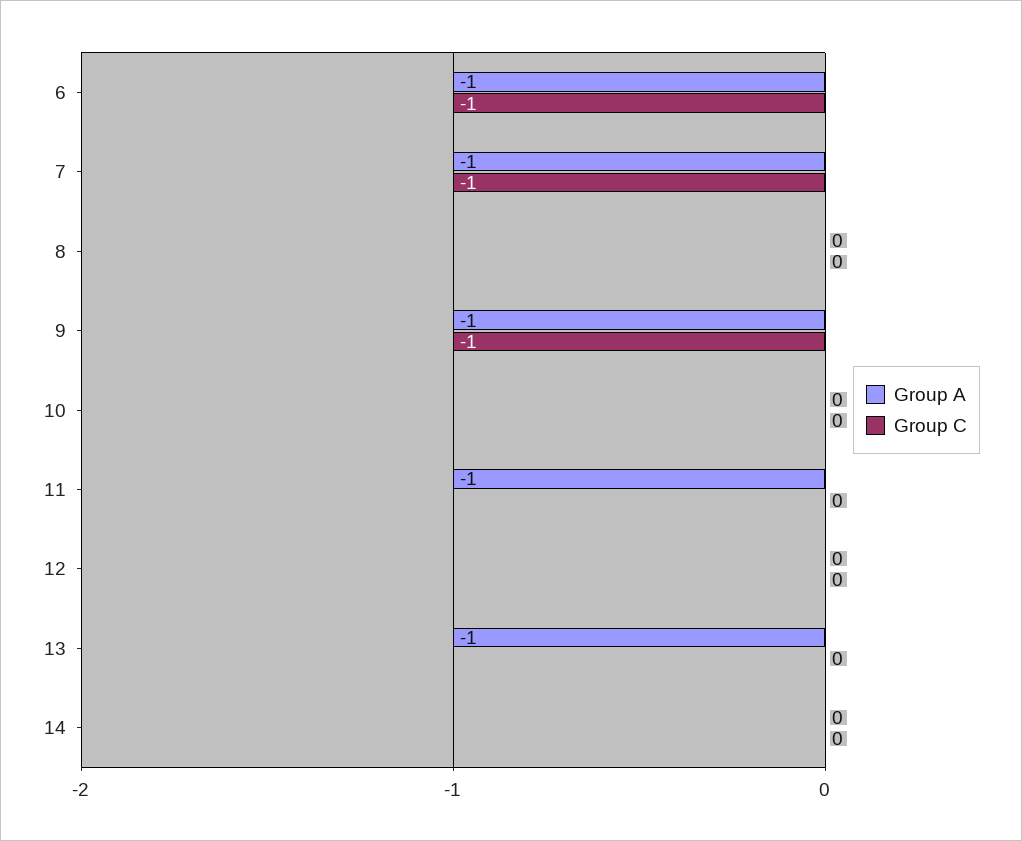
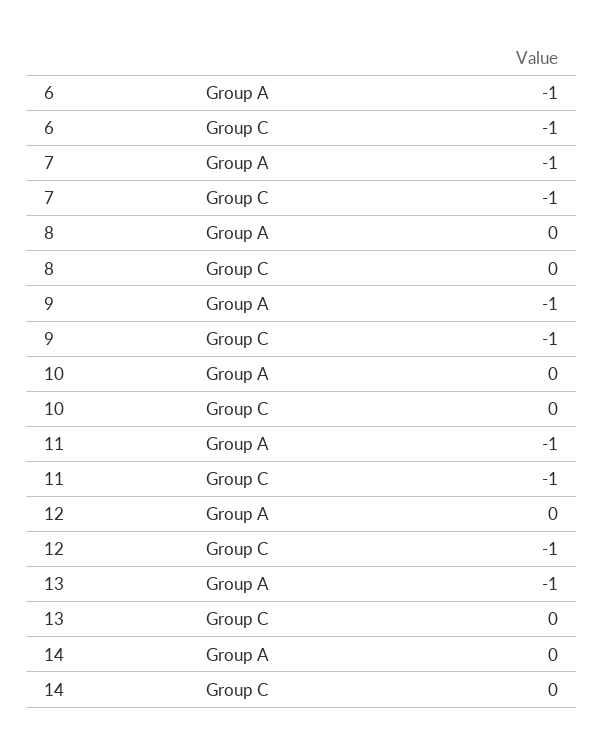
Group C, 11: 0 -> -1
Group C, 12: 0 -> -1

